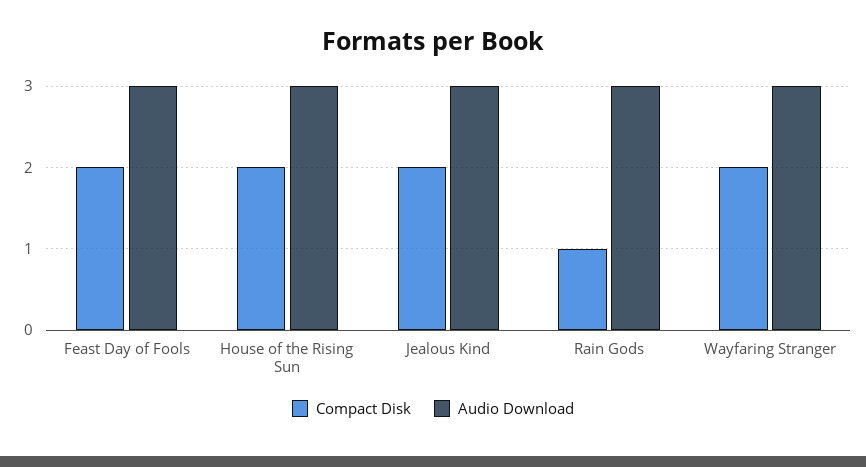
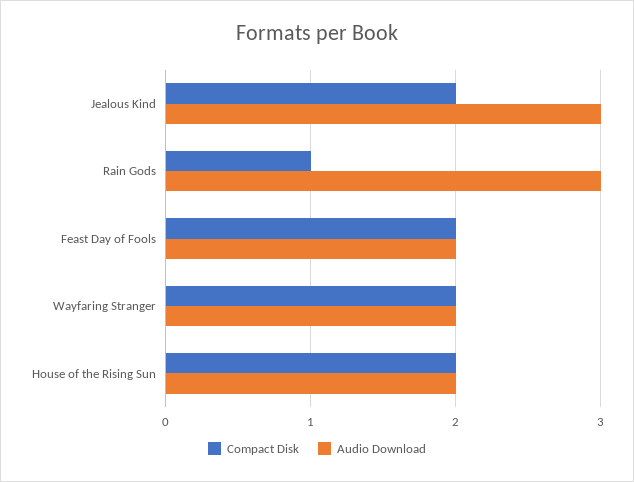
Audio Download, Feast Day of Fools: 3 -> 2
Audio Download, House of the Rising Sun: 3 -> 2
Audio Download, Wayfaring Stranger: 3 -> 2

